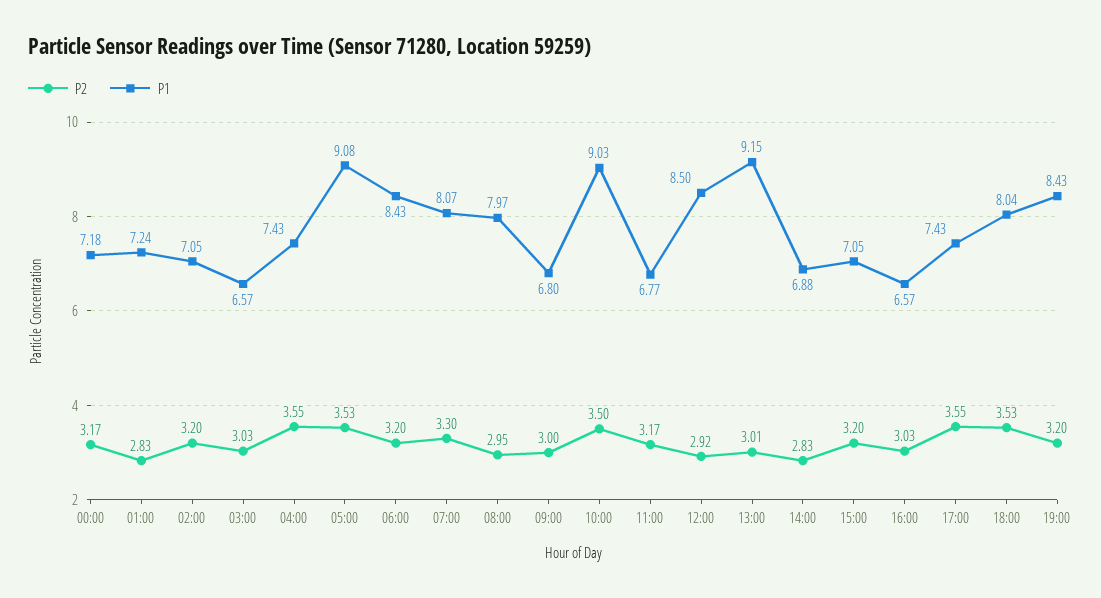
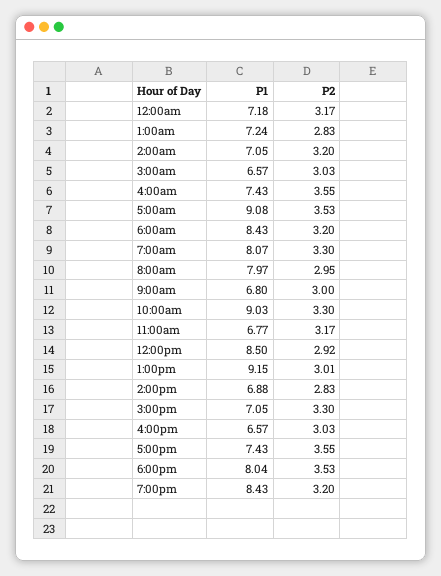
P2, 10:00: 3.5 -> 3.3
P2, 15:00: 3.2 -> 3.3

